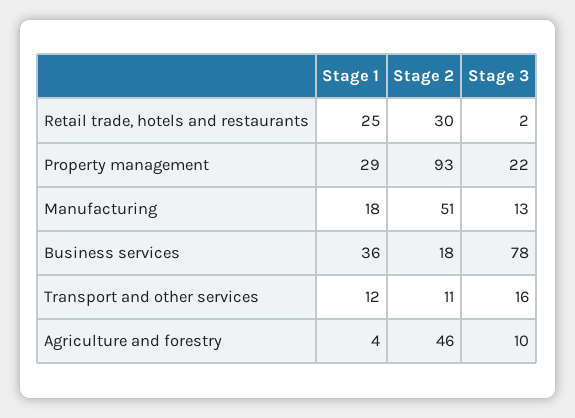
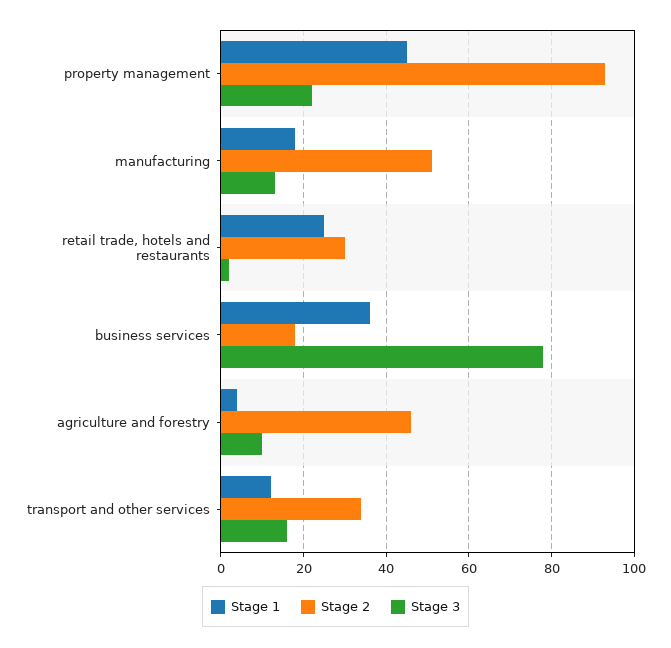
Stage 1, Property management: 29 -> 45
Stage 2, Transport and other services: 11 -> 35

